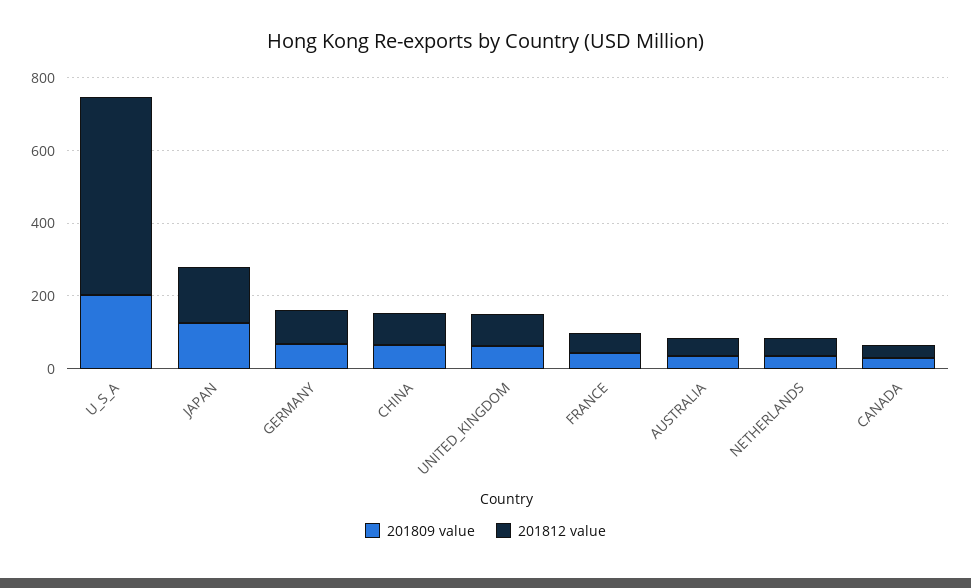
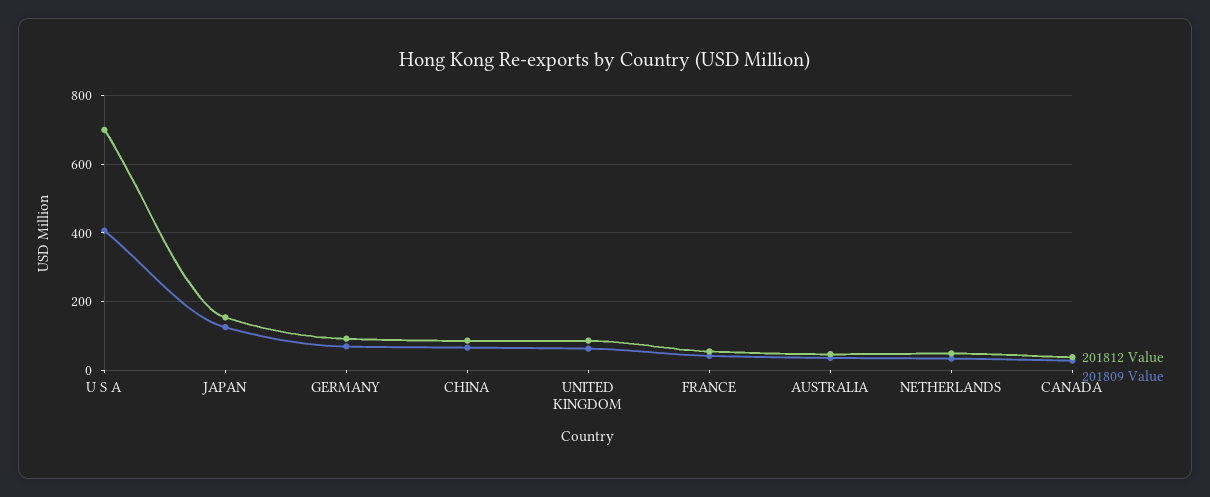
201809 value, U_S_A: 200 -> 400
201812 value, U_S_A: 550 -> 700

